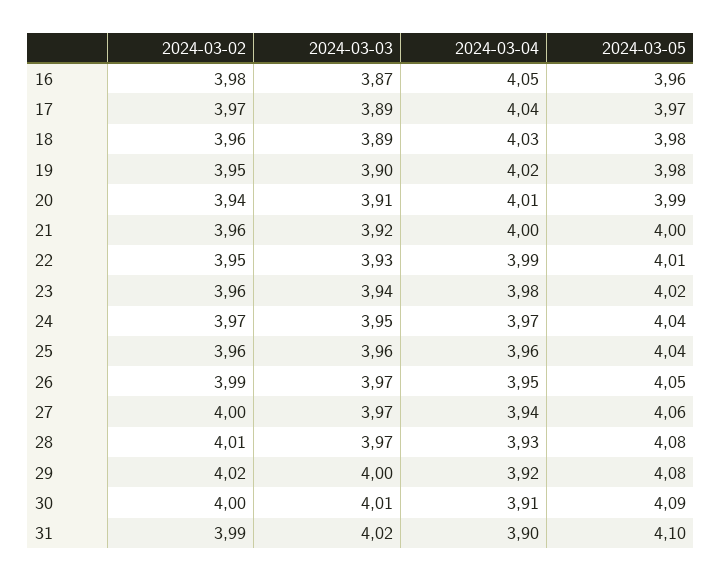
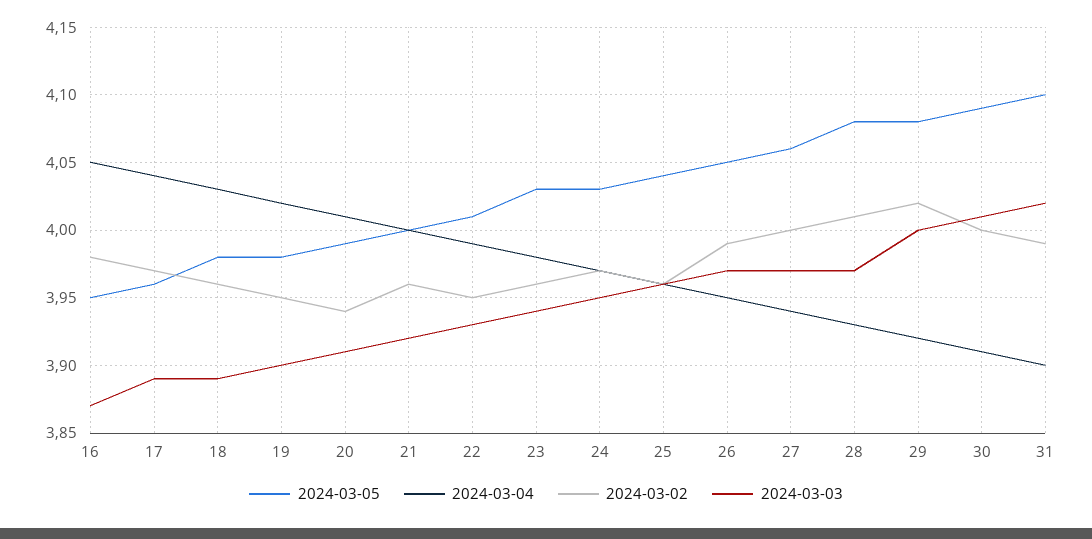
2024-03-05, 16: 3.96 -> 3.95
2024-03-05, 17: 3.97 -> 3.96
2024-03-05, 23: 4.02 -> 4.03
2024-03-05, 24: 4.04 -> 4.03

